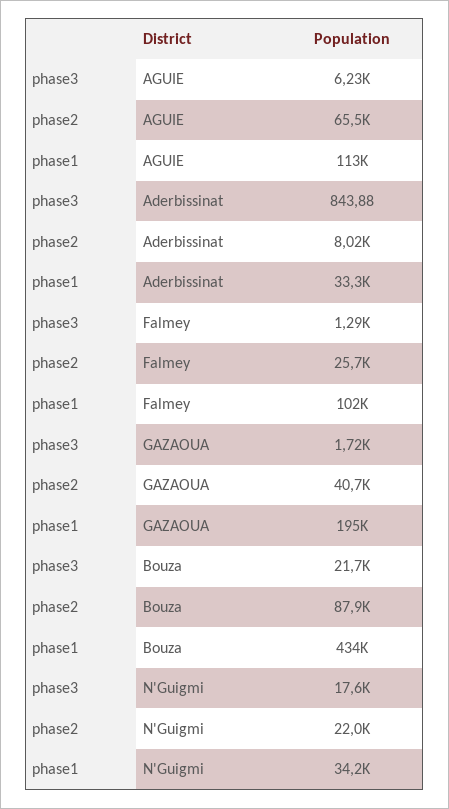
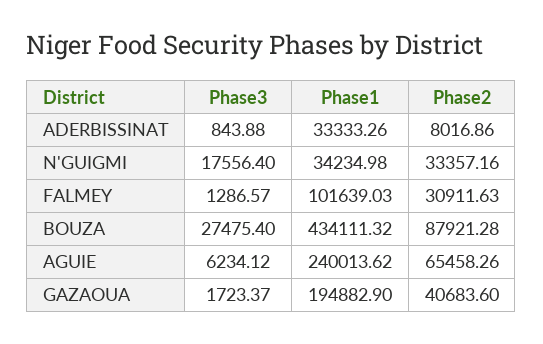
phase1, AGUIE: 113000 -> 240013.62
phase2, Falmey: 25700 -> 30911.63
phase3, Bouza: 21700 -> 27475.4
phase2, N'Guigmi: 22000 -> 33357.16

